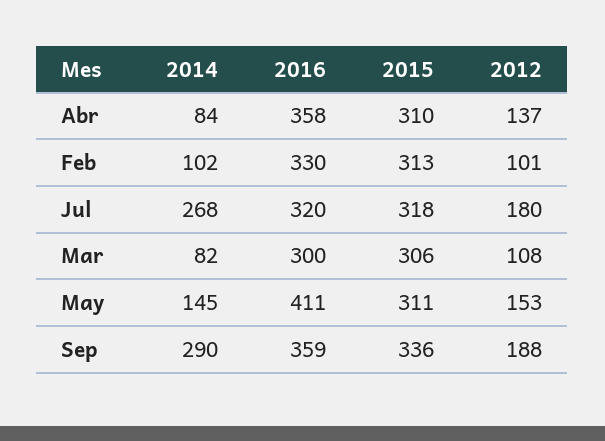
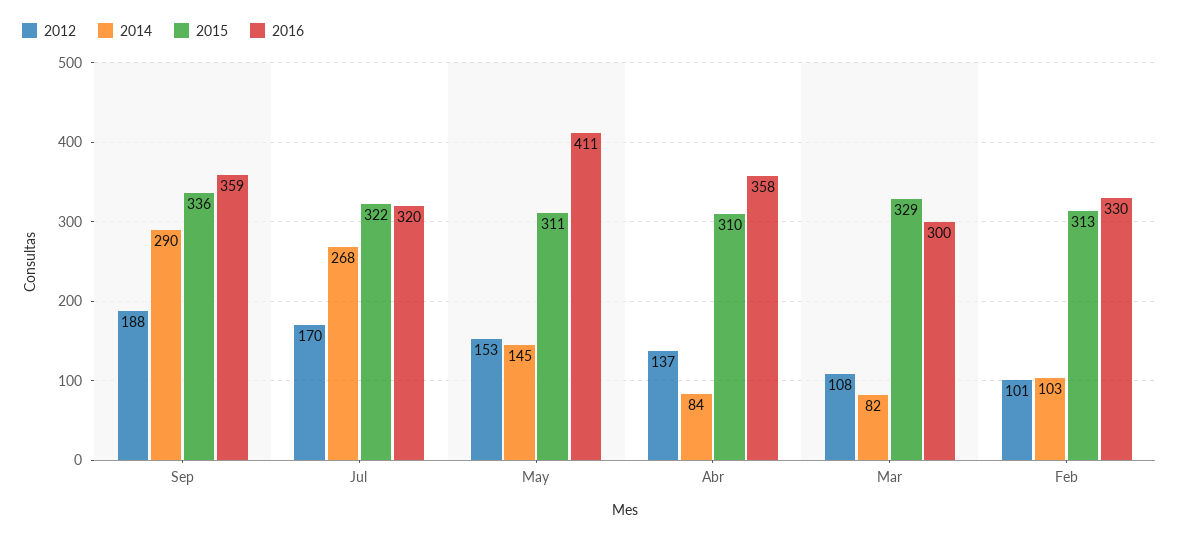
2014, Feb: 102 -> 103
2015, Jul: 318 -> 322
2012, Jul: 180 -> 170
2015, Mar: 306 -> 329

